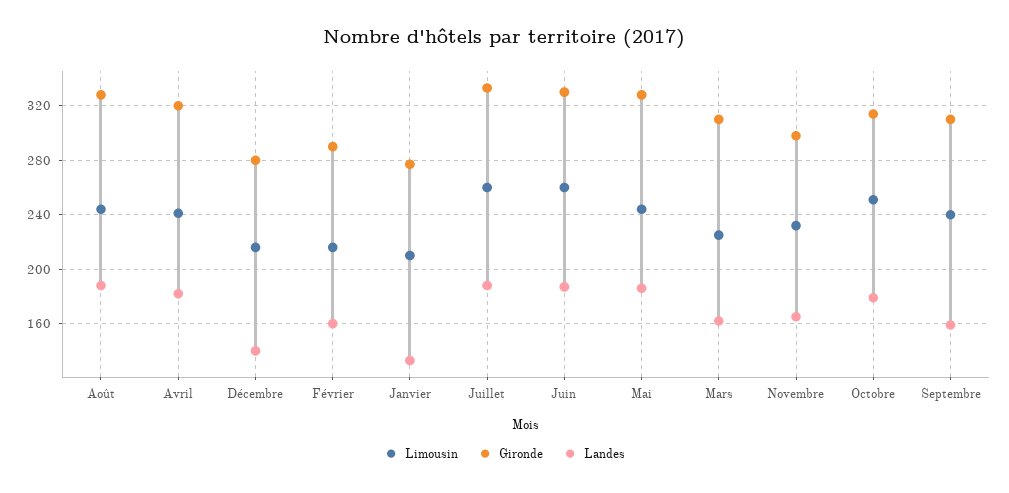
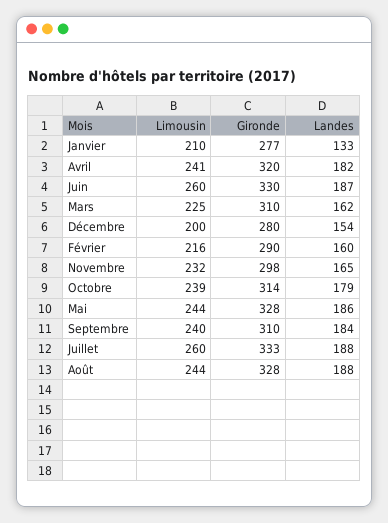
Limousin, Décembre: 215 -> 200
Landes, Décembre: 140 -> 154
Limousin, Octobre: 250 -> 239
Landes, Septembre: 160 -> 184

